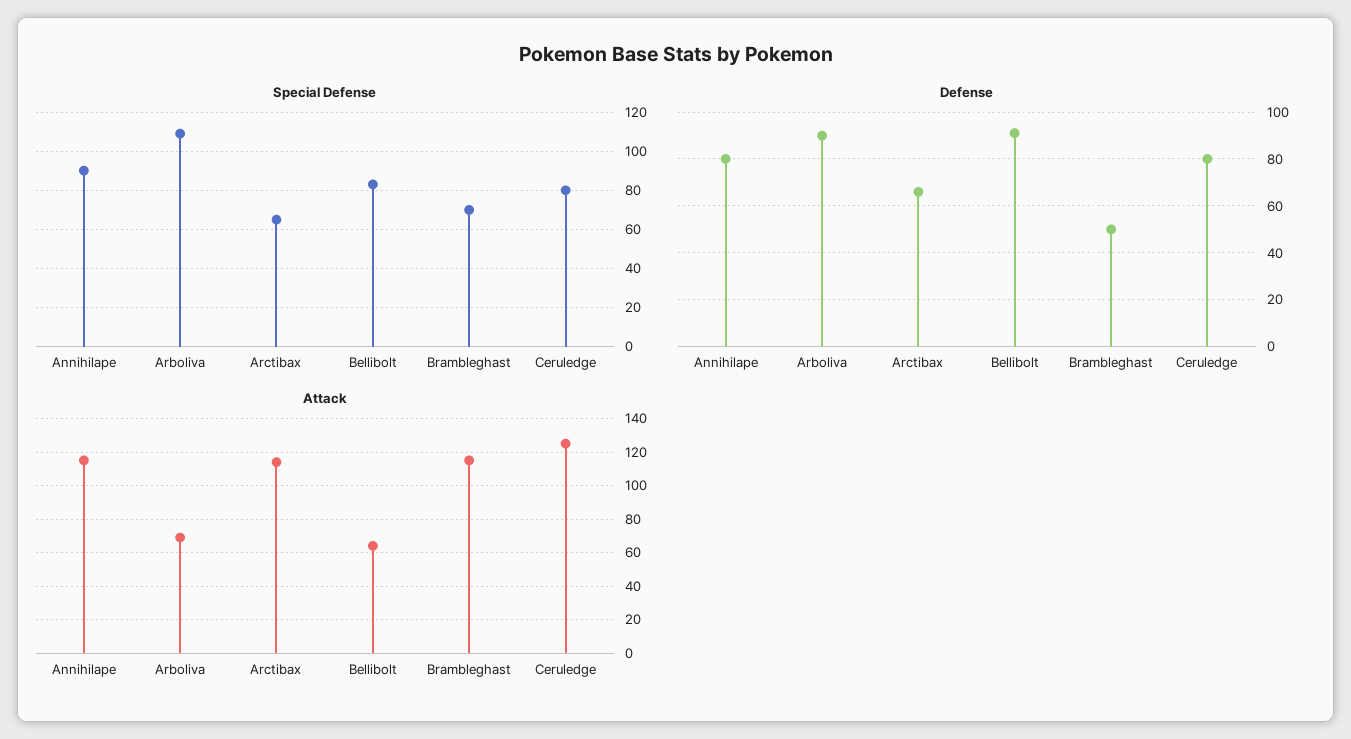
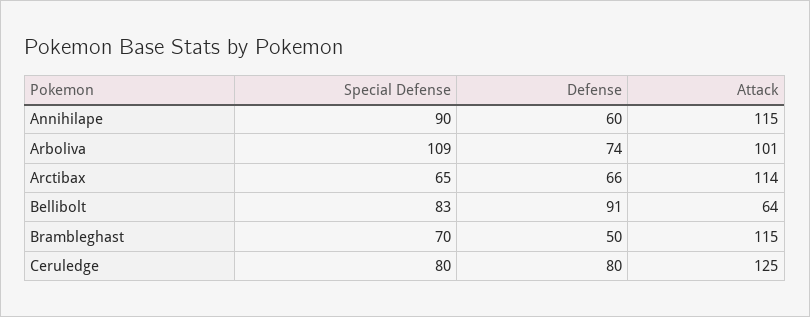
Defense, Annihilape: 80 -> 60
Defense, Arboliva: 90 -> 74
Attack, Arboliva: 70 -> 101

